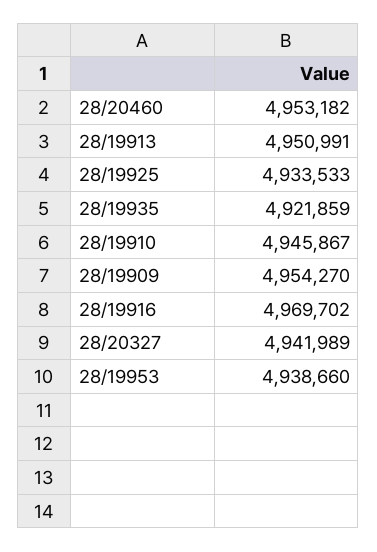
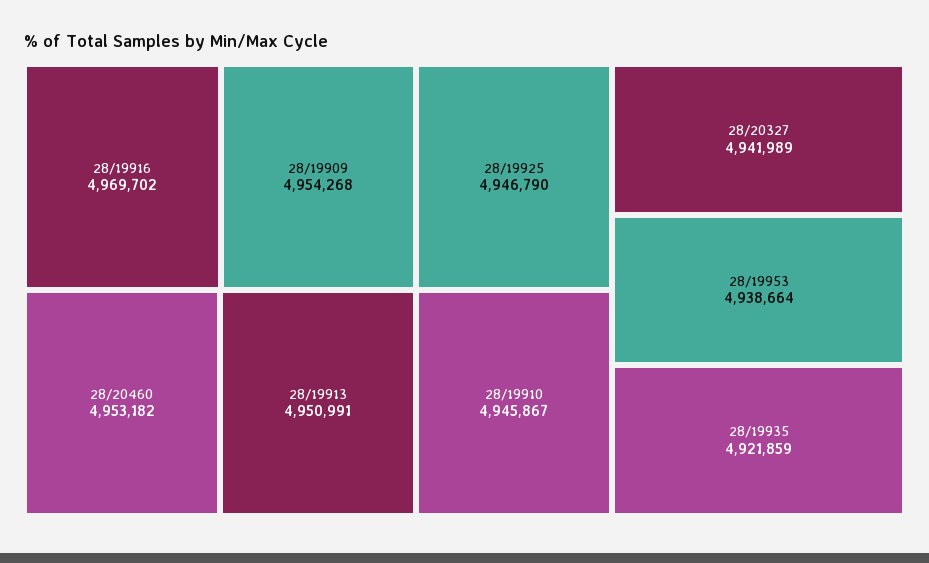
28/19925: 4933533 -> 4946790
28/19909: 4954270 -> 4954268
28/19953: 4938660 -> 4938664

